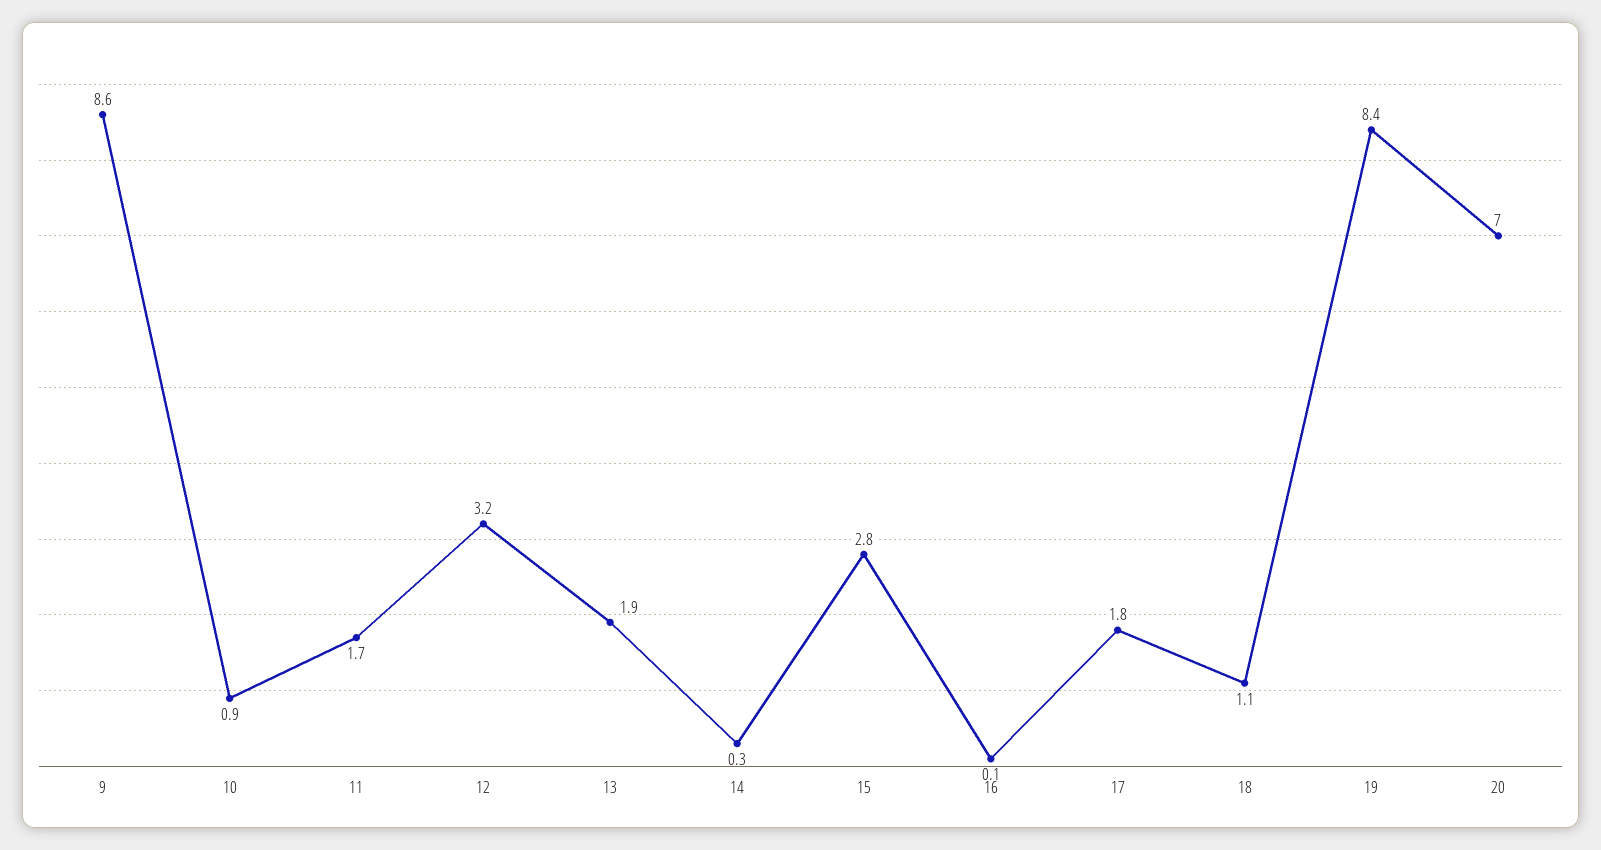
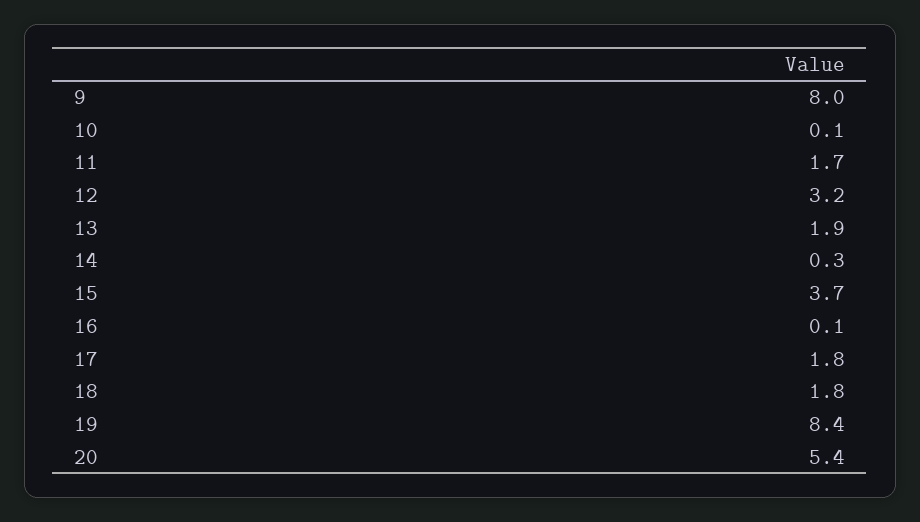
9: 8.6 -> 8
10: 0.9 -> 0.1
15: 2.8 -> 3.7
18: 1.1 -> 1.8
20: 7 -> 5.4

